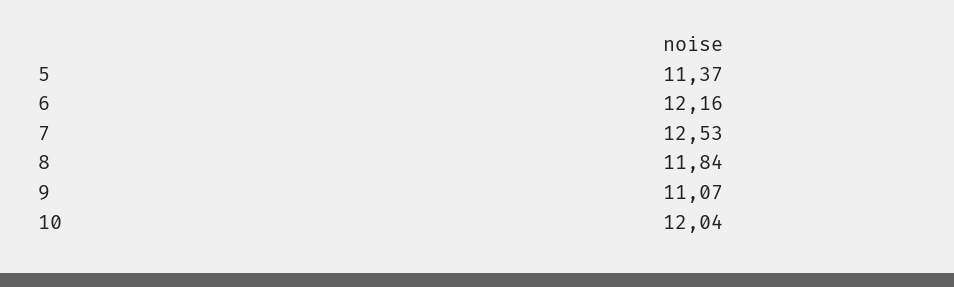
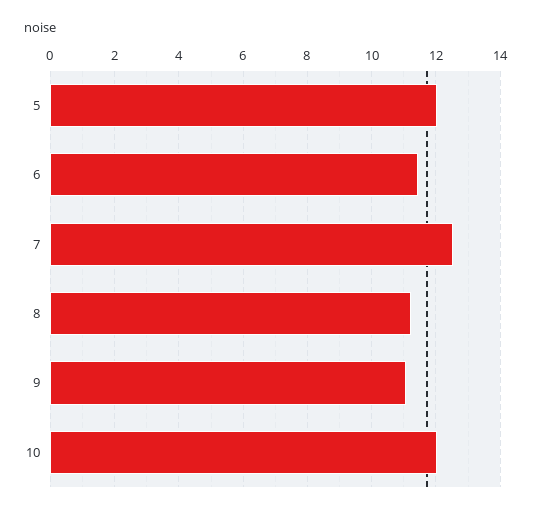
5: 11.37 -> 12
6: 12.16 -> 11.4
8: 11.84 -> 11.2

